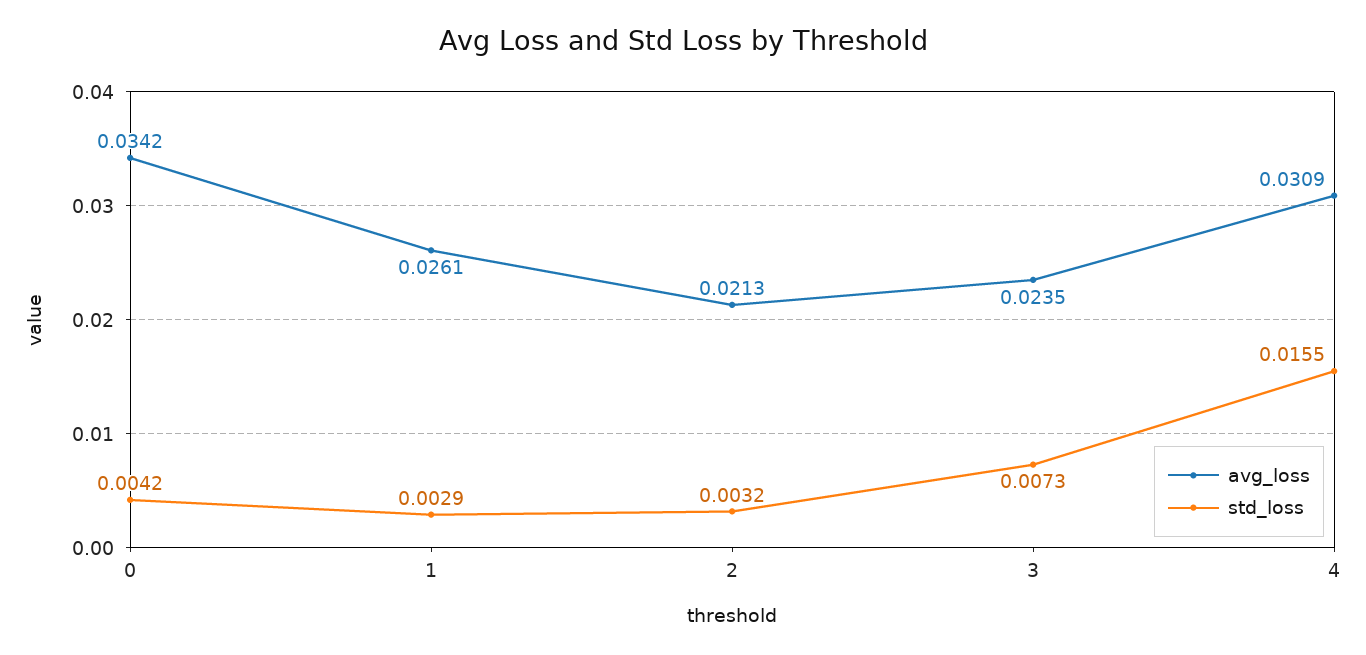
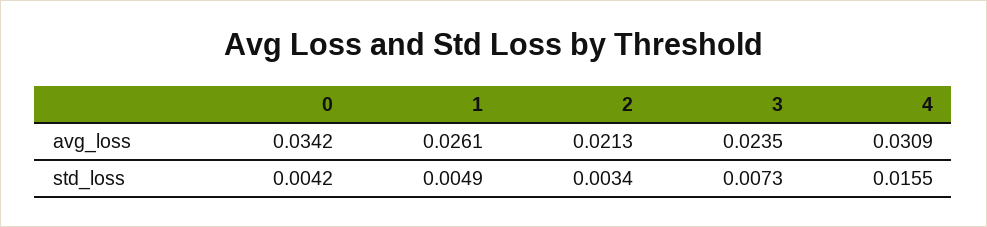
std_loss, 1: 0.0029 -> 0.0049
std_loss, 2: 0.0032 -> 0.0034

